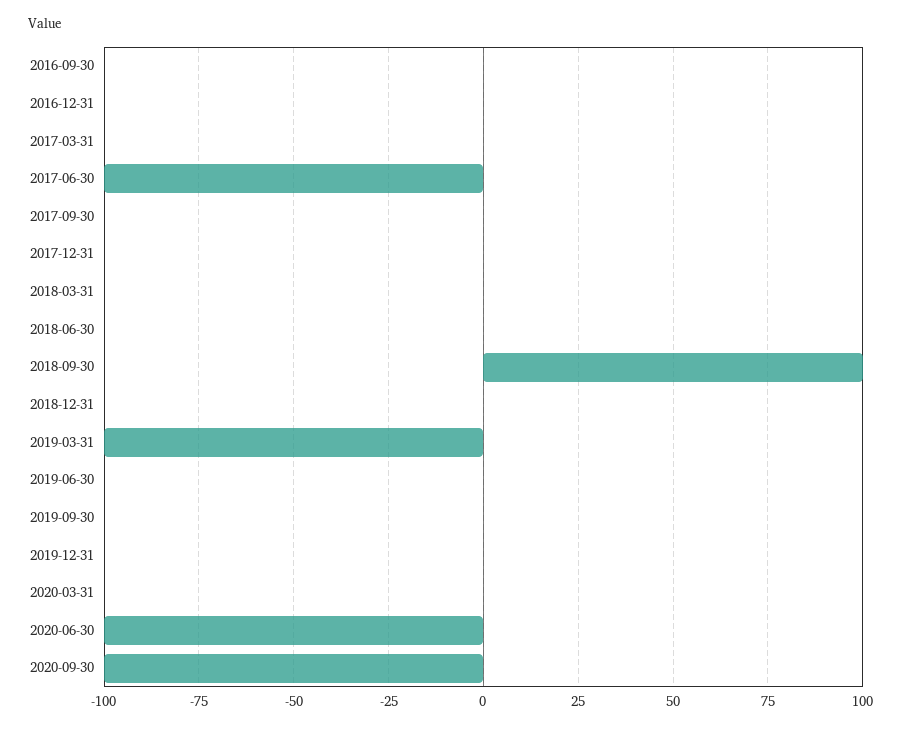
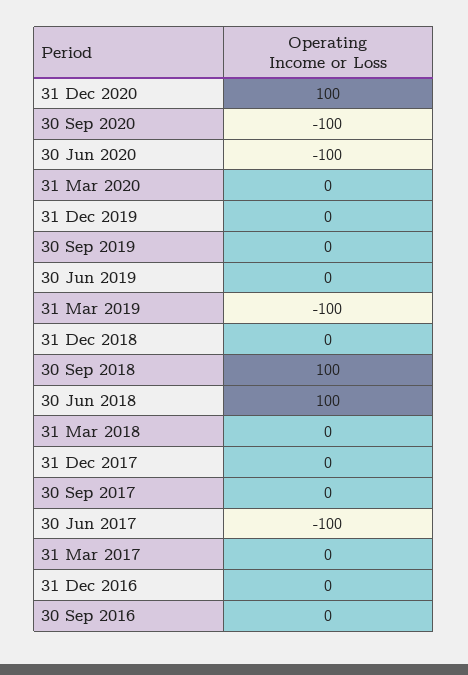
2018-06-30: 0 -> 100
31 Dec 2020: none -> 100

